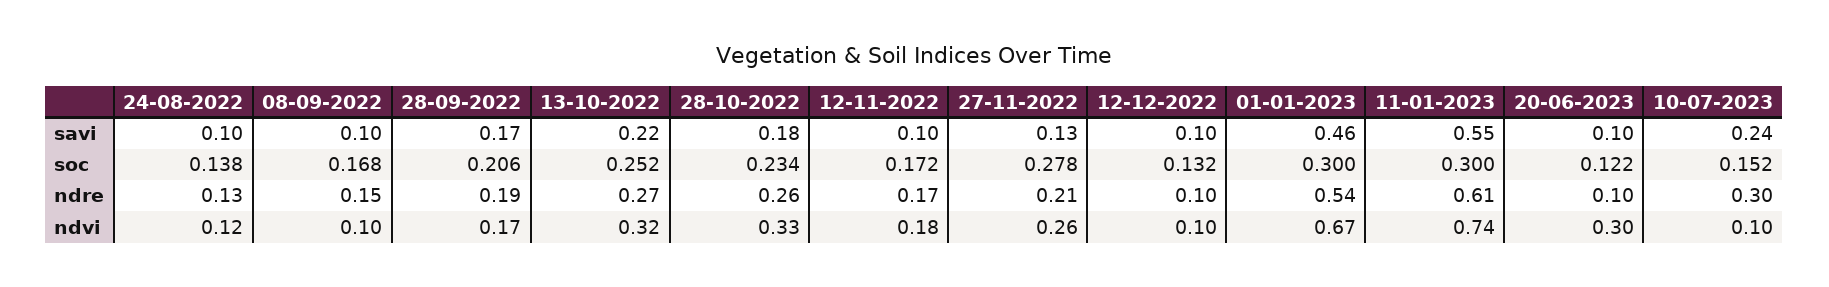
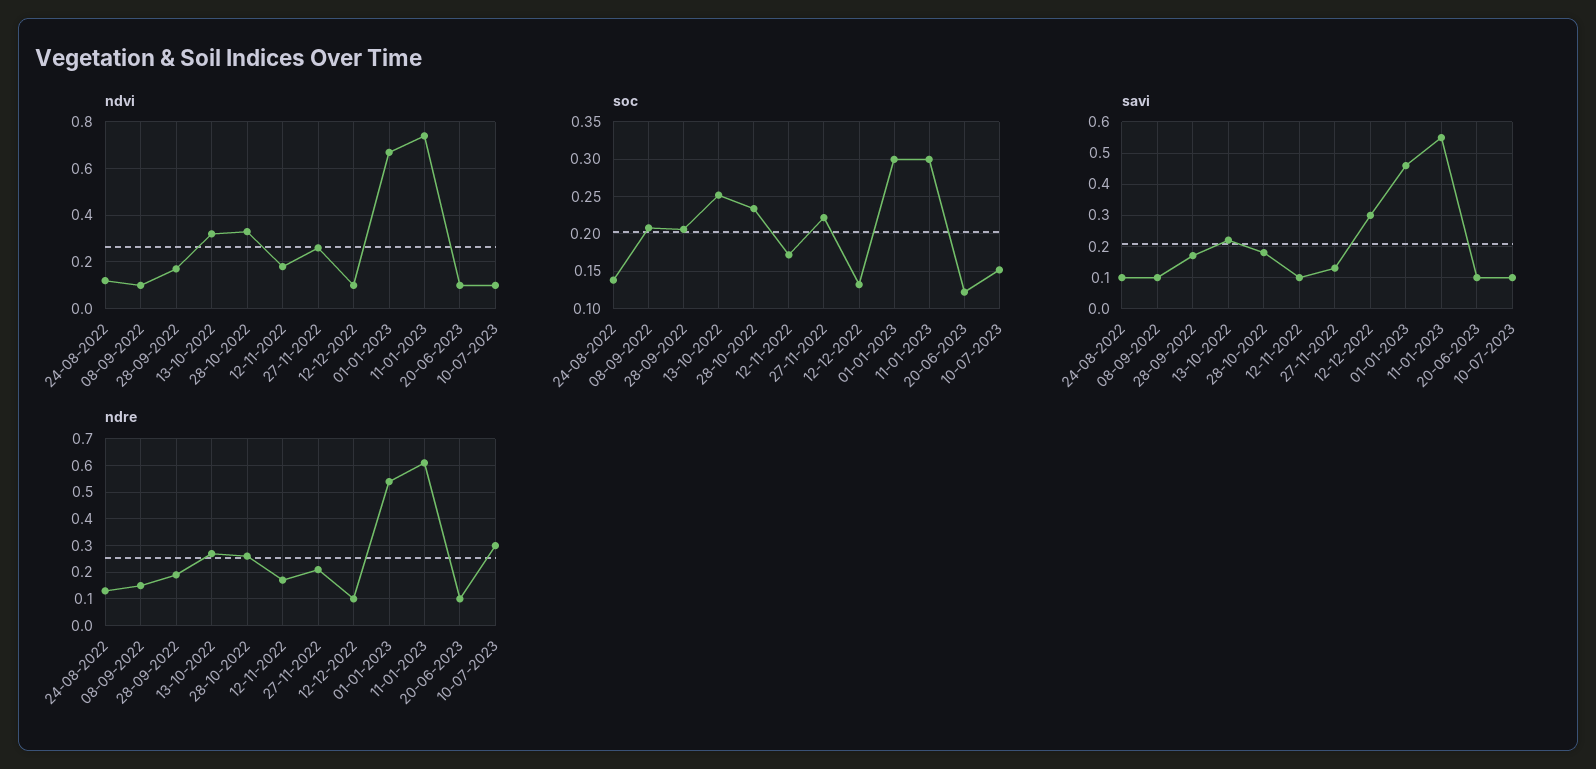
savi, 12-12-2022: 0.1 -> 0.3
savi, 10-07-2023: 0.24 -> 0.1
soc, 08-09-2022: 0.168 -> 0.21
soc, 27-11-2022: 0.278 -> 0.22
ndvi, 20-06-2023: 0.3 -> 0.1

